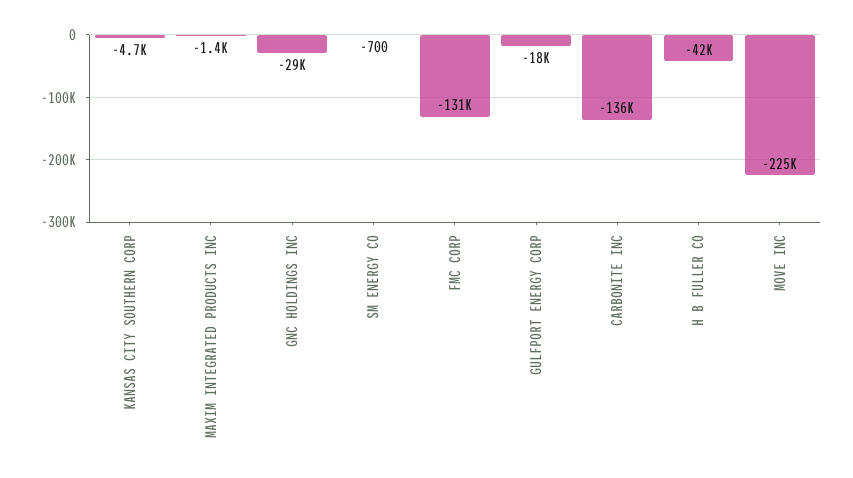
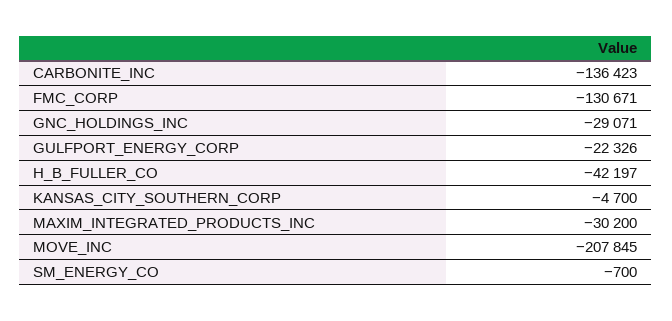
MAXIM INTEGRATED PRODUCTS INC: -1400 -> -30200
GULFPORT ENERGY CORP: -18000 -> -22326
MOVE INC: -225000 -> -207845

